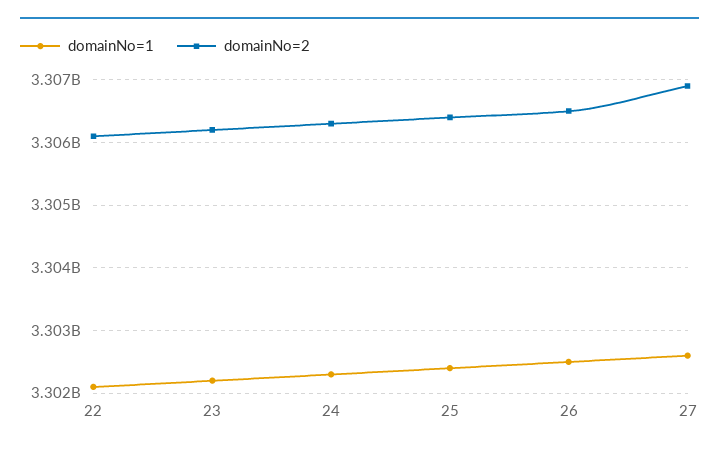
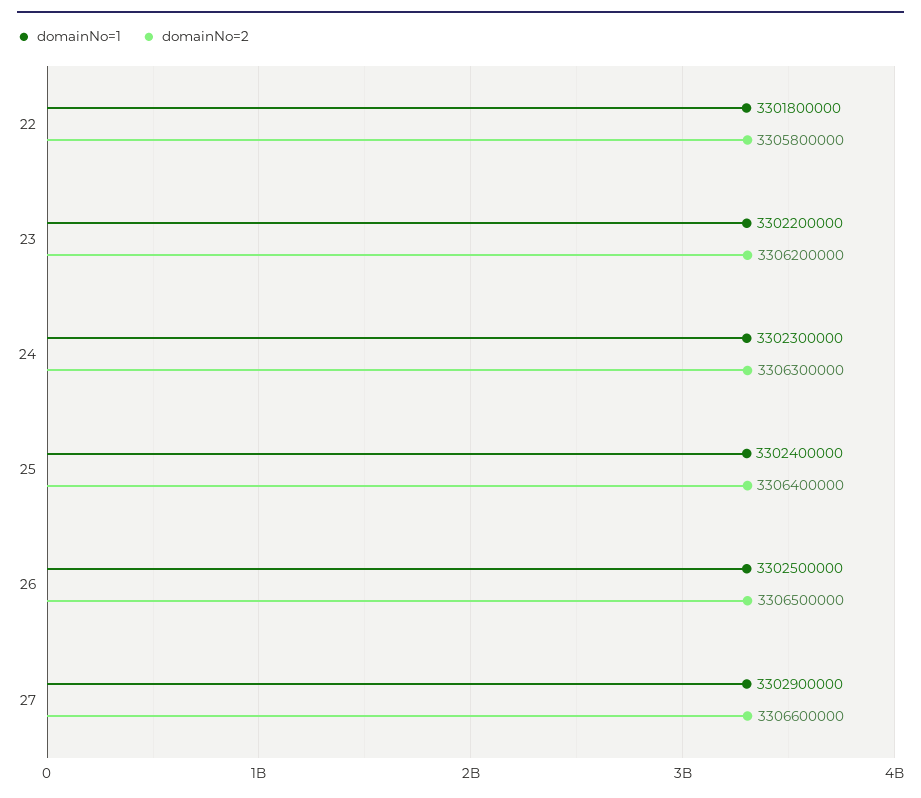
domainNo=1, 22: 3302100000 -> 3301800000
domainNo=2, 22: 3306100000 -> 3305800000
domainNo=1, 27: 3302600000 -> 3302900000
domainNo=2, 27: 3306900000 -> 3306600000

